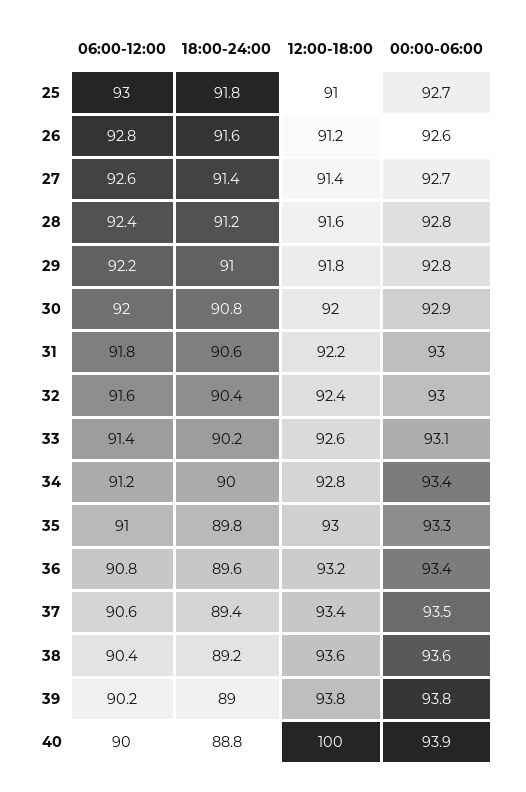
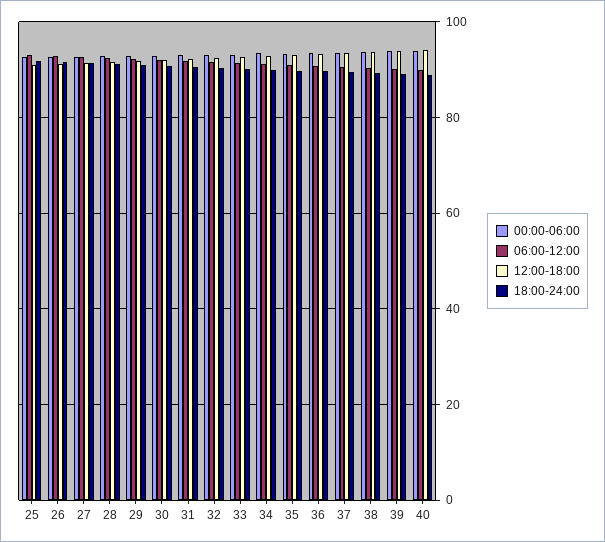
12:00-18:00, 40: 100 -> 94

